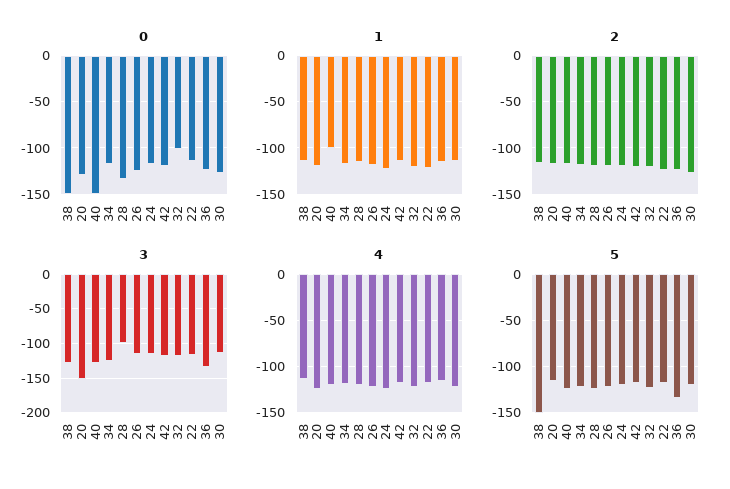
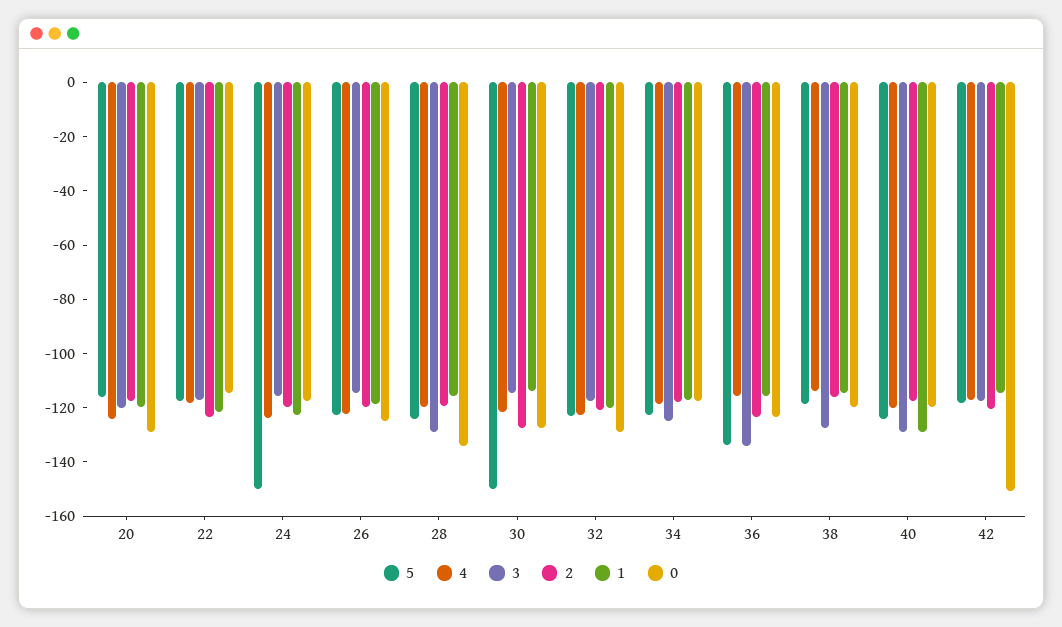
0, 38: -150 -> -120
0, 40: -150 -> -120
0, 42: -120 -> -150
0, 32: -100 -> -130
1, 40: -100 -> -130
3, 20: -150 -> -120
3, 28: -100 -> -130
5, 38: -150 -> -120
5, 24: -120 -> -150
5, 30: -120 -> -150

